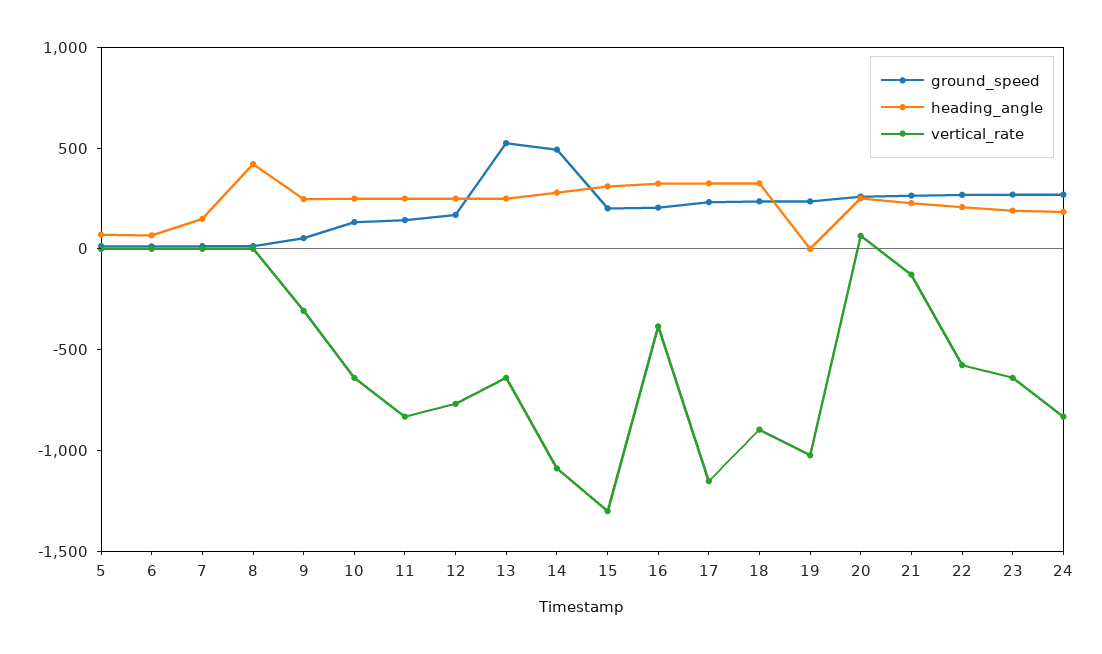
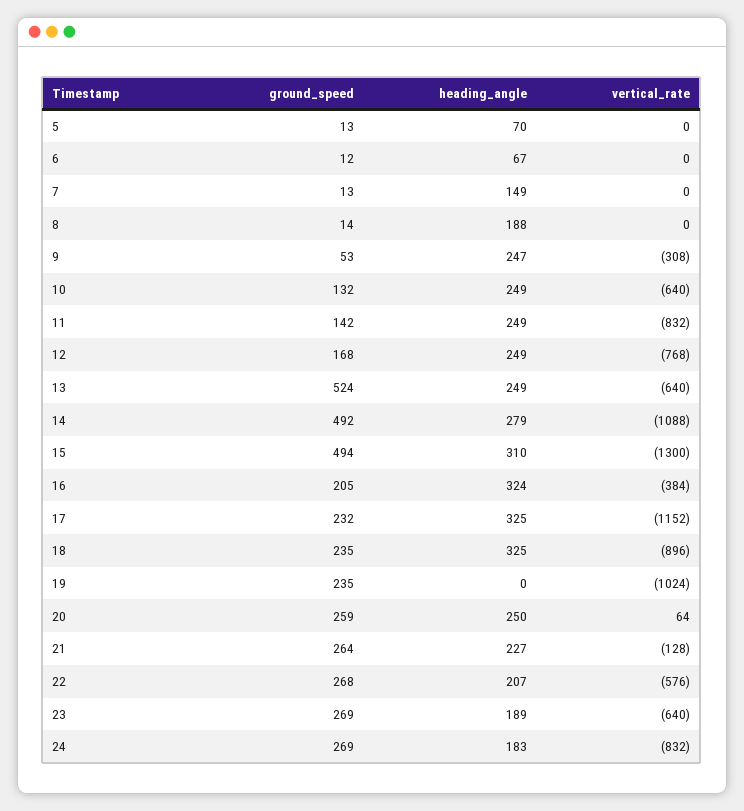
heading_angle, 8: 400 -> 188
ground_speed, 15: 200 -> 494

